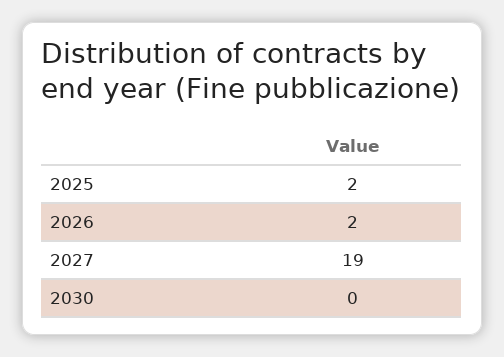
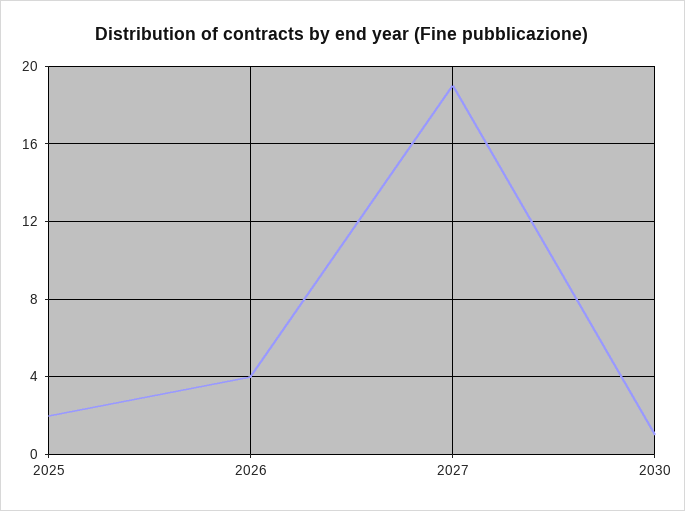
2026: 2 -> 4
2030: 0 -> 1

